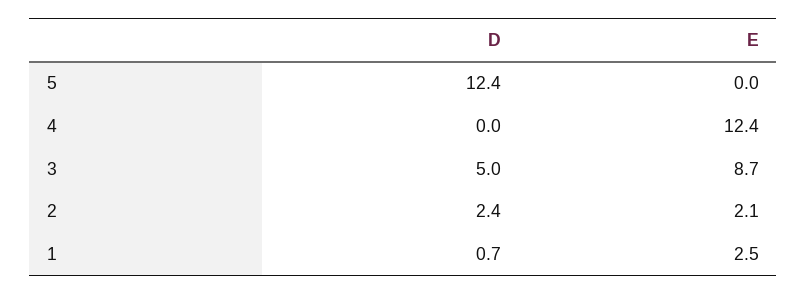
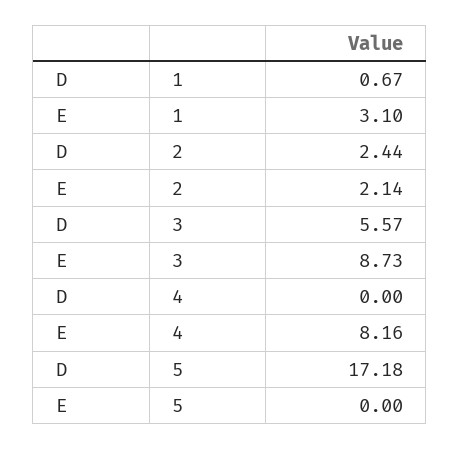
D, 5: 12.4 -> 17.18
E, 4: 12.4 -> 8.16
D, 3: 5 -> 5.57
E, 1: 2.5 -> 3.1

